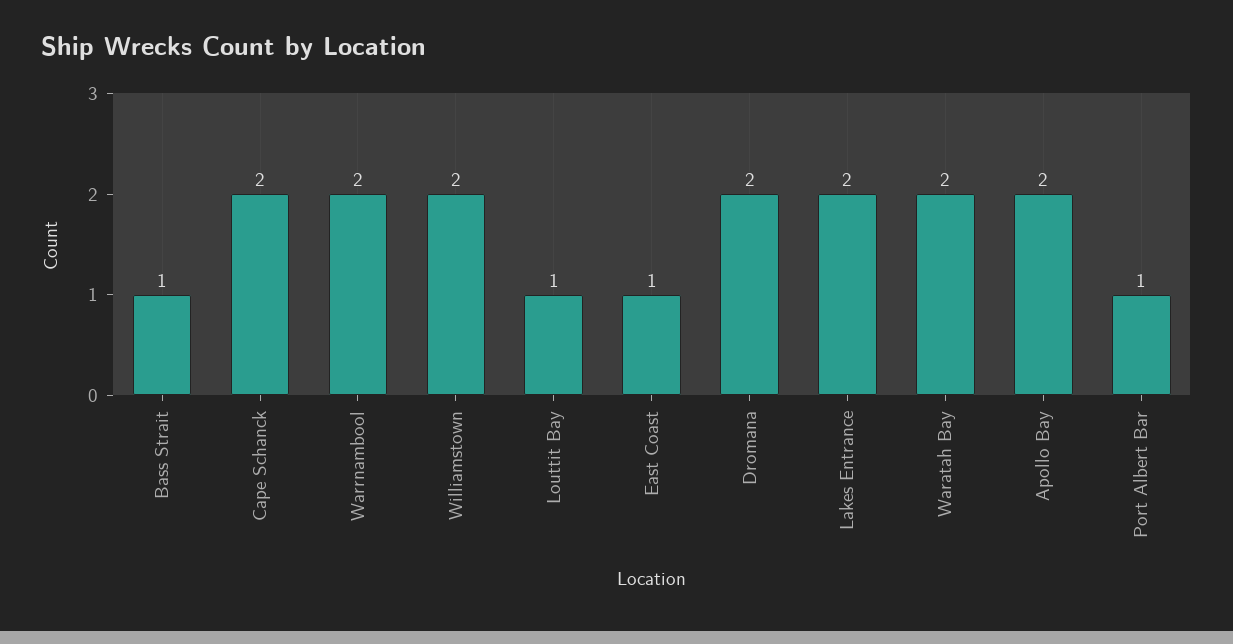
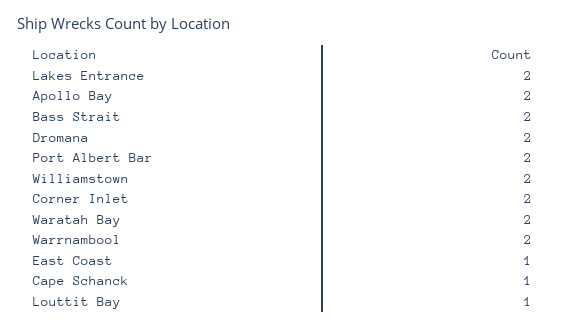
Bass Strait: 1 -> 2
Cape Schanck: 2 -> 1
Port Albert Bar: 1 -> 2
Corner Inlet: none -> 2

